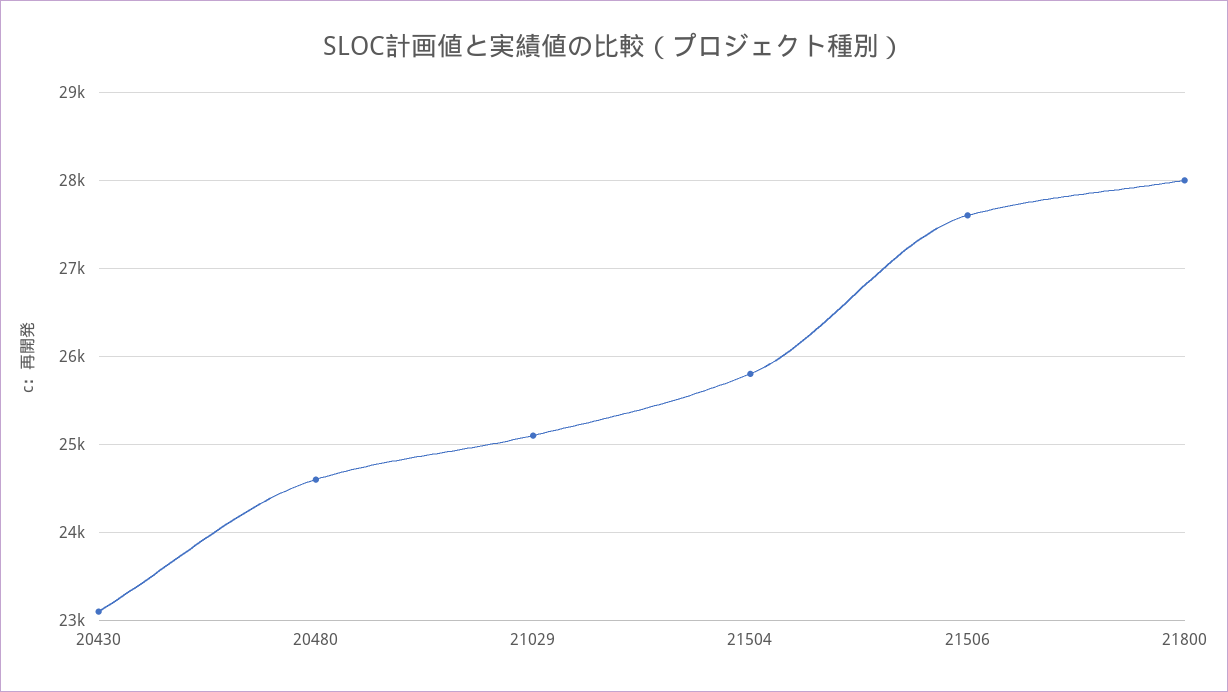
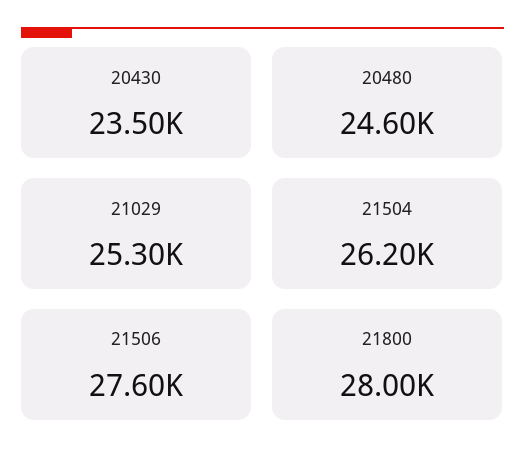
20430: 23100 -> 23500
21029: 25100 -> 25300
21504: 25800 -> 26200

